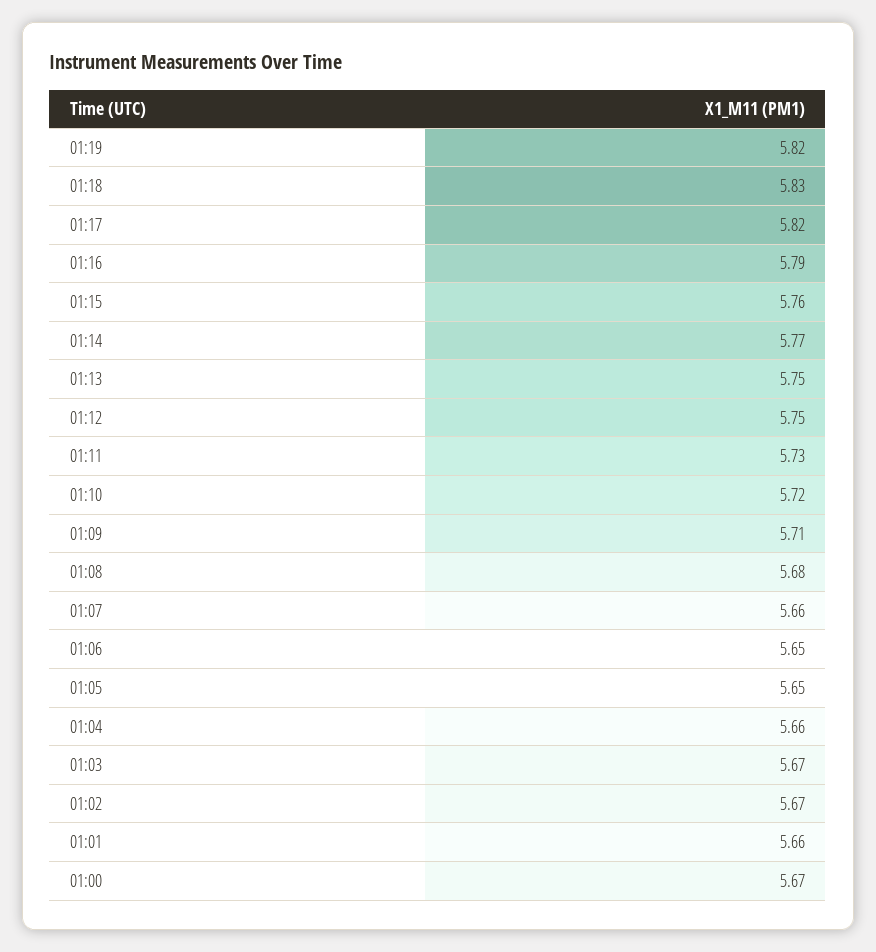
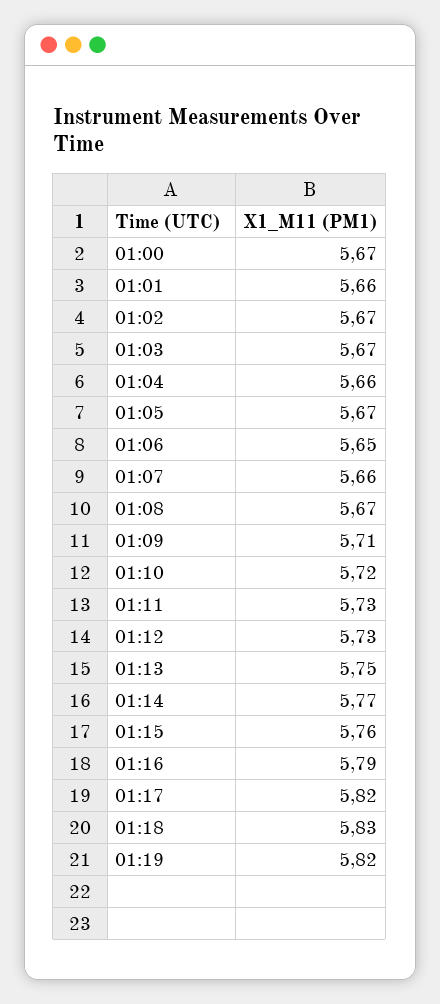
01:12: 5.75 -> 5.73
01:08: 5.68 -> 5.67
01:05: 5.65 -> 5.67

